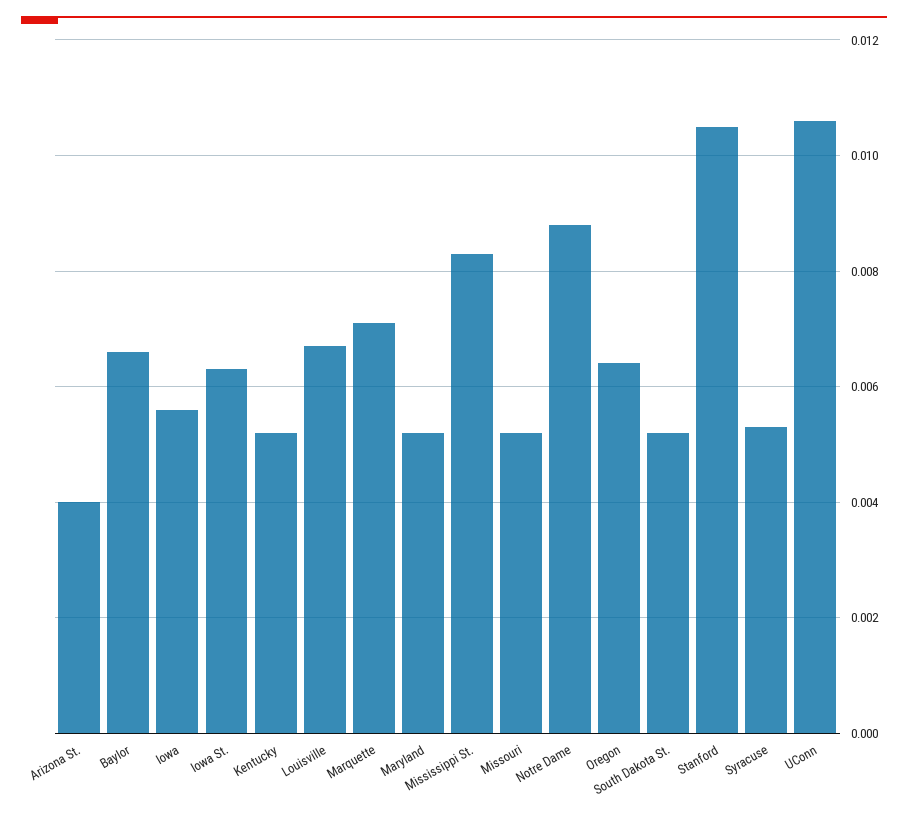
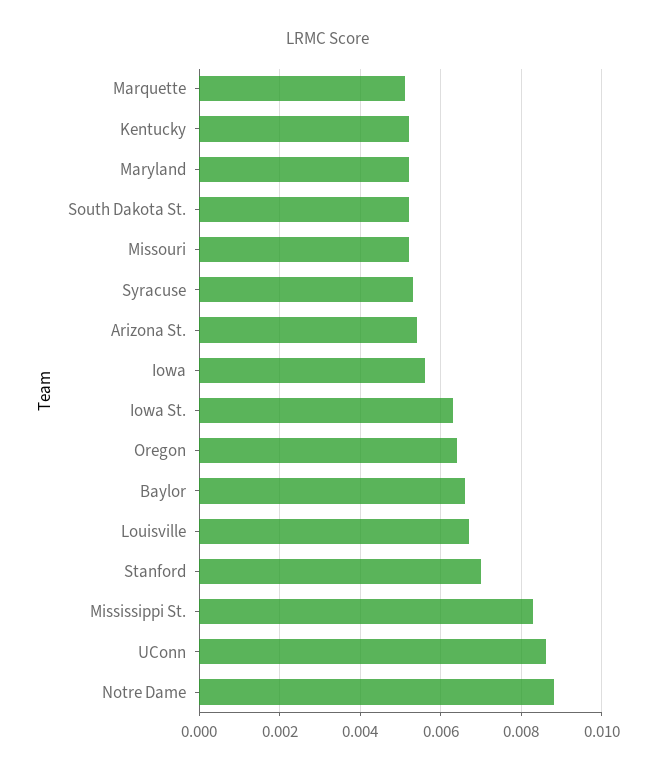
Arizona St.: 0.004 -> 0.0055
Marquette: 0.007 -> 0.005
Stanford: 0.0105 -> 0.007
UConn: 0.0105 -> 0.0085

